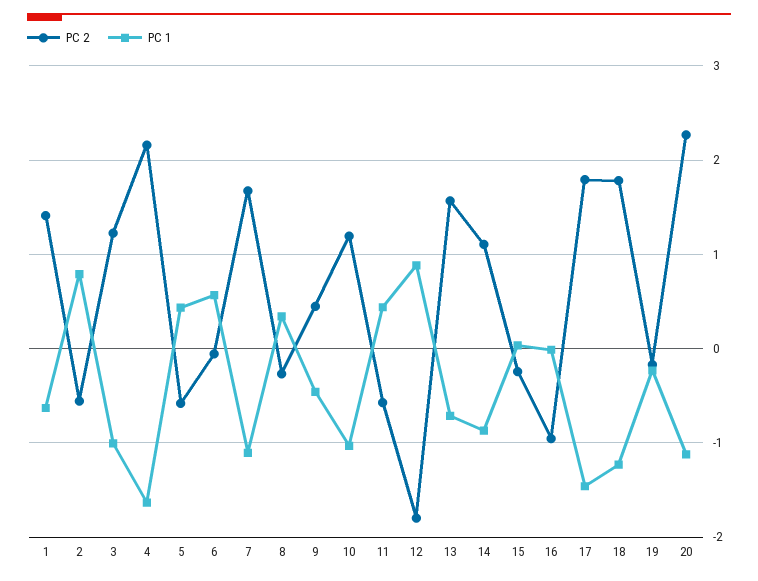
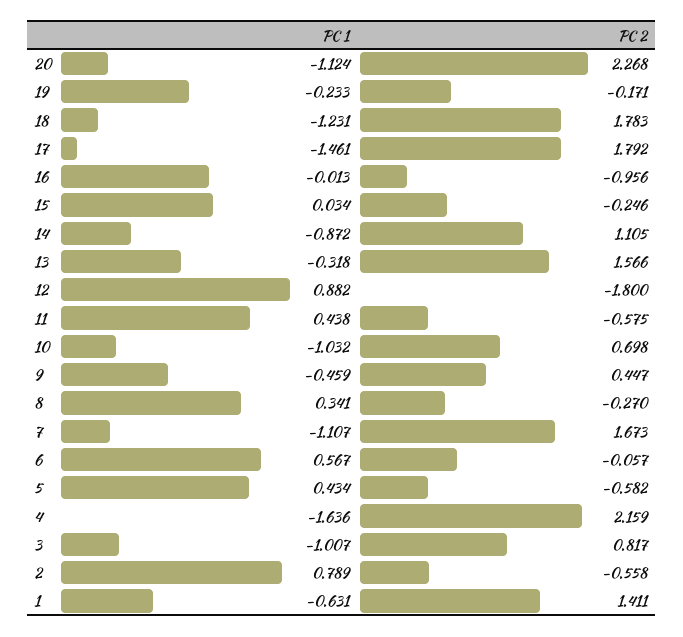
PC 2, 3: 1.2 -> 0.817
PC 2, 10: 1.2 -> 0.698
PC 1, 13: -0.7 -> -0.318

